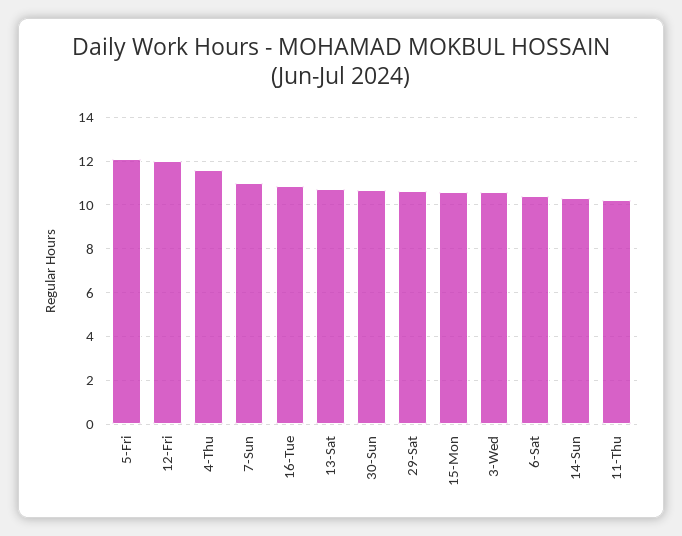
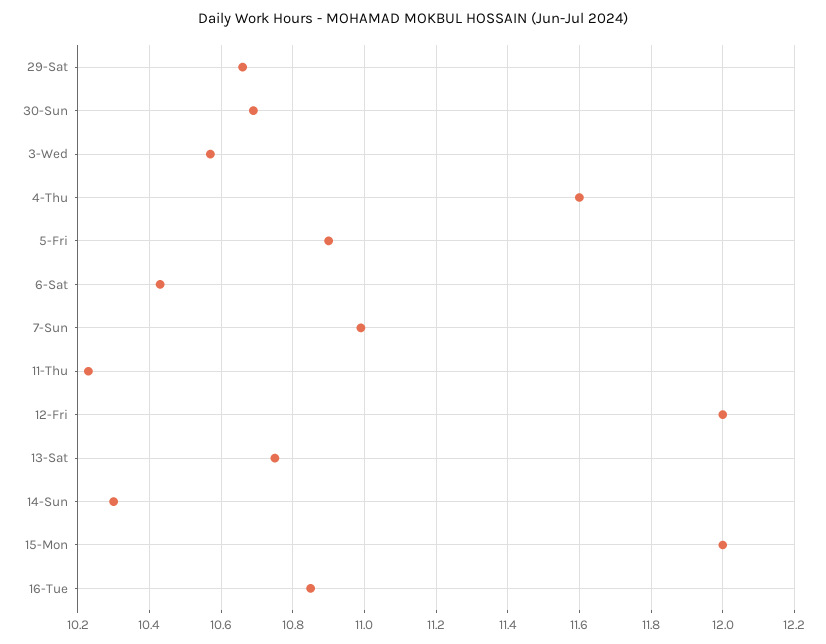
5-Fri: 12 -> 10.9
15-Mon: 10.5 -> 12

